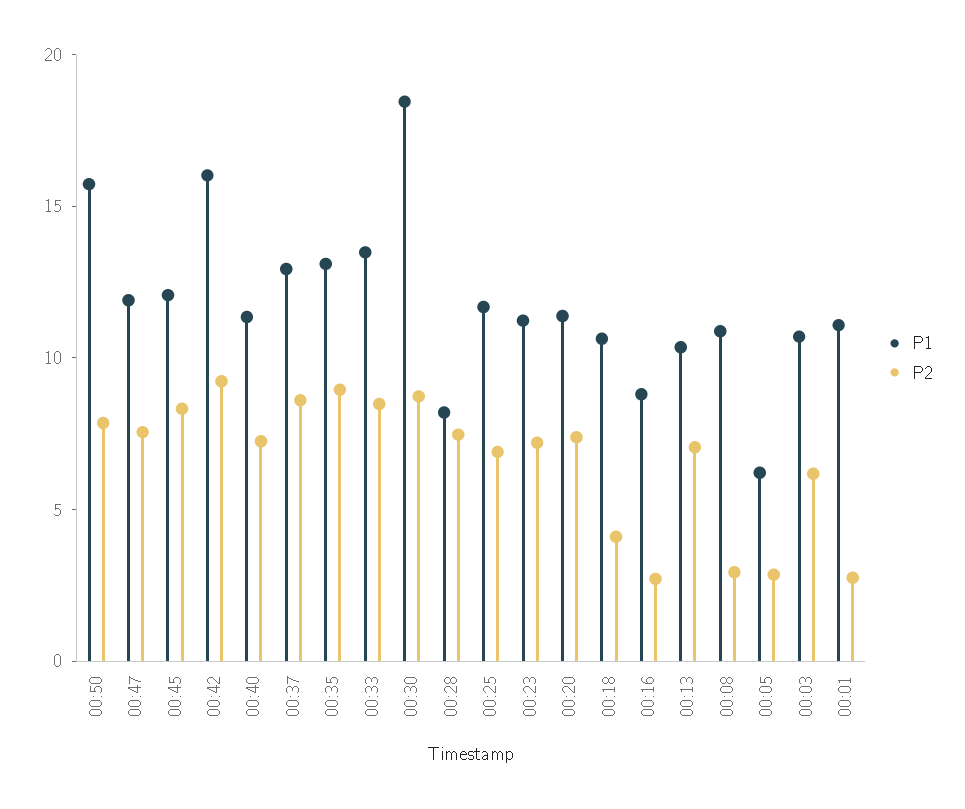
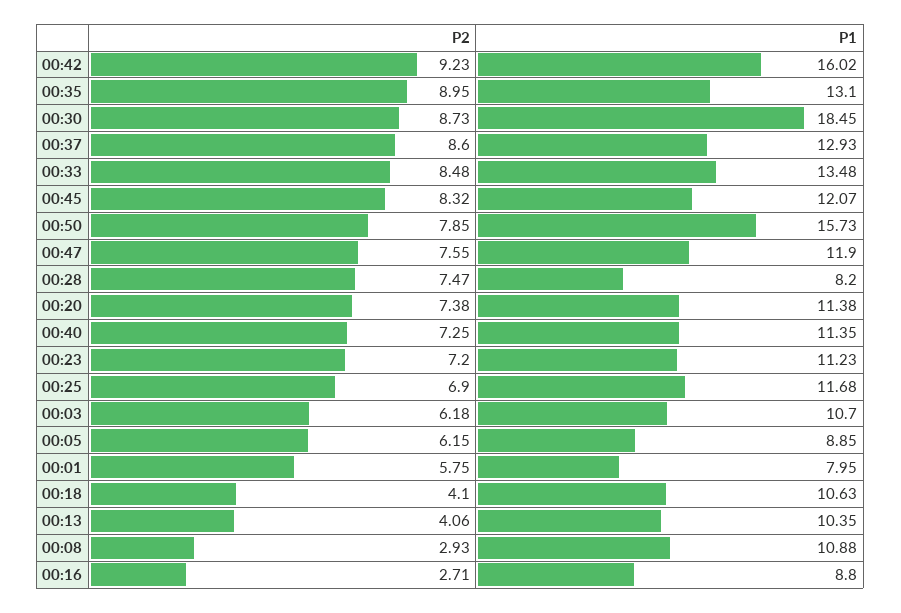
P2, 00:13: 7 -> 4.06
P1, 00:05: 6 -> 8.85
P2, 00:05: 3 -> 6.15
P1, 00:01: 11 -> 7.95
P2, 00:01: 3 -> 5.75

